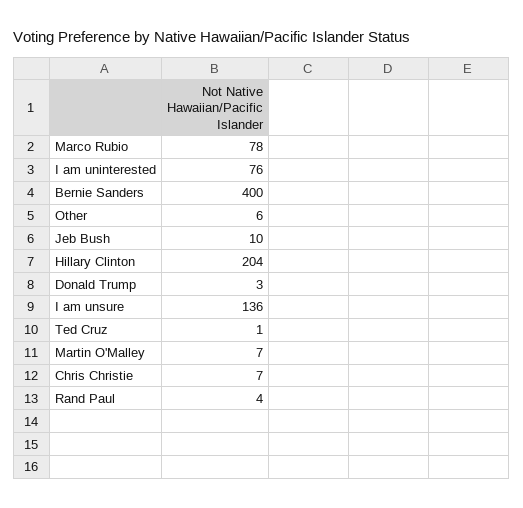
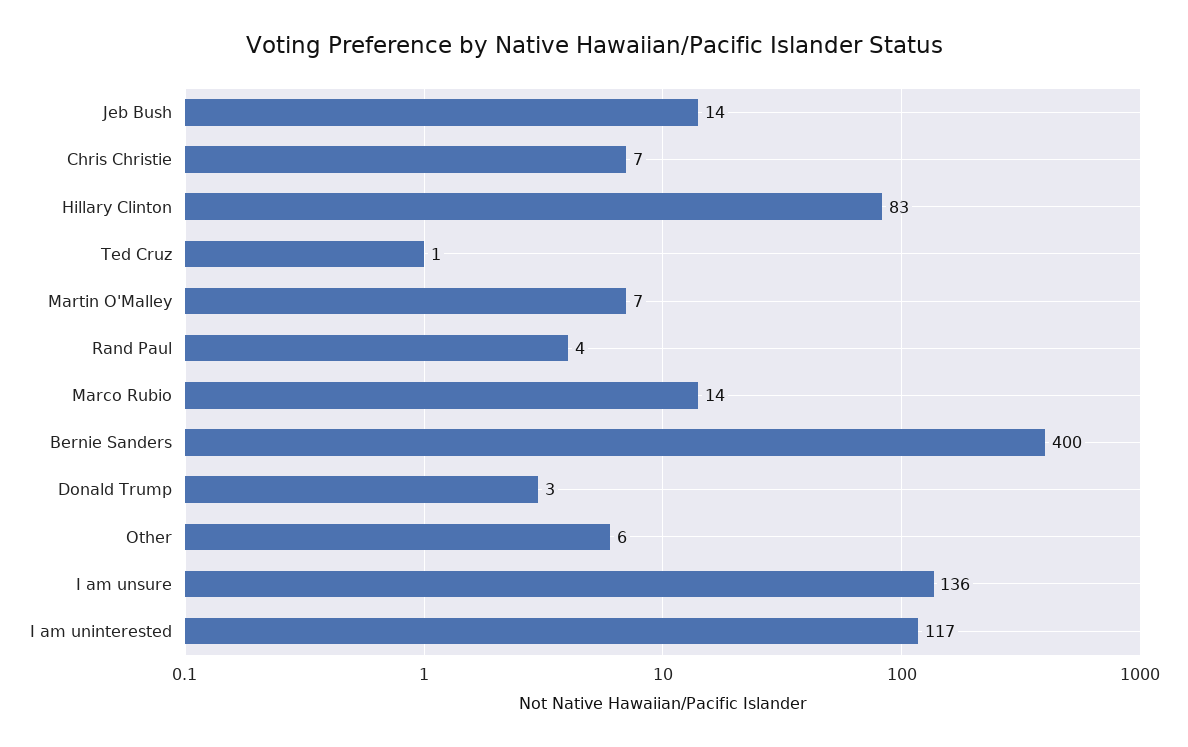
Marco Rubio: 78 -> 14
I am uninterested: 76 -> 117
Jeb Bush: 10 -> 14
Hillary Clinton: 204 -> 83

